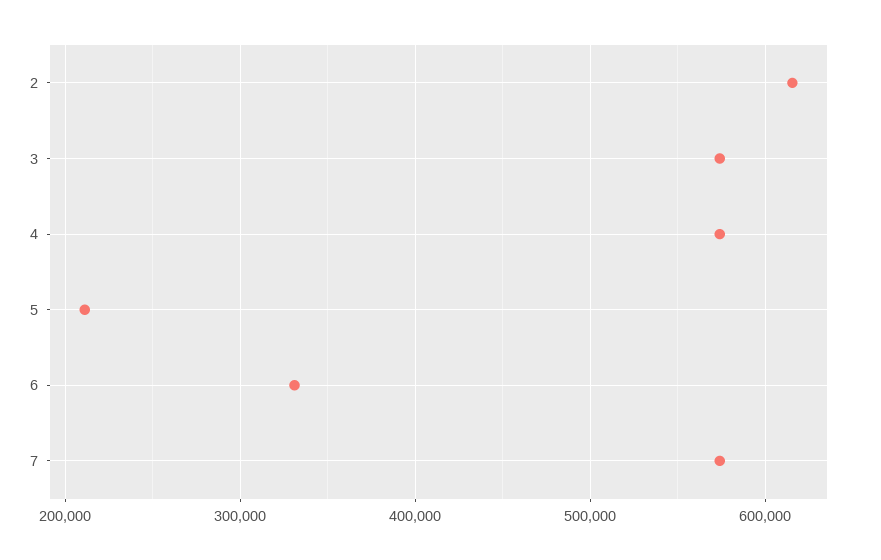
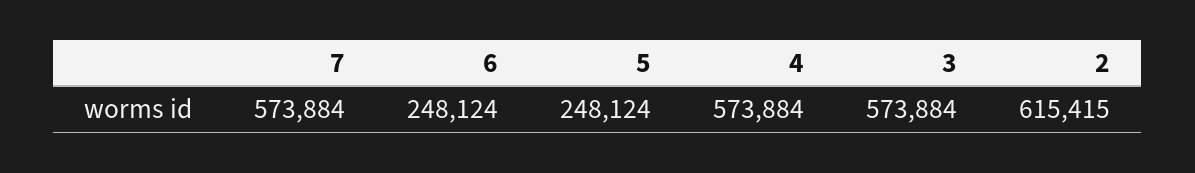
5: 210000 -> 248124
6: 330000 -> 248124

